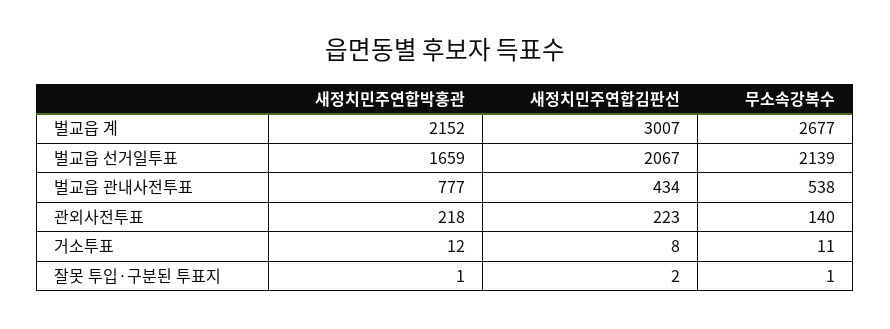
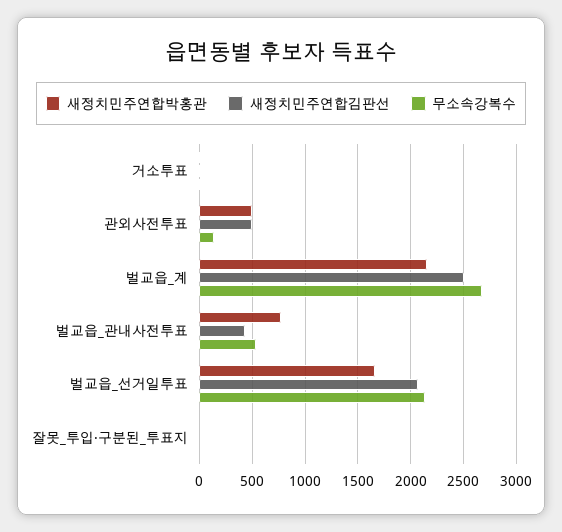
새정치민주연합김판선, 벌교읍 계: 3007 -> 2500
새정치민주연합박홍관, 관외사전투표: 218 -> 500
새정치민주연합김판선, 관외사전투표: 223 -> 500

